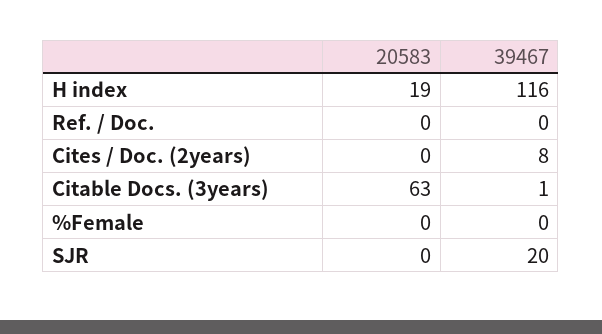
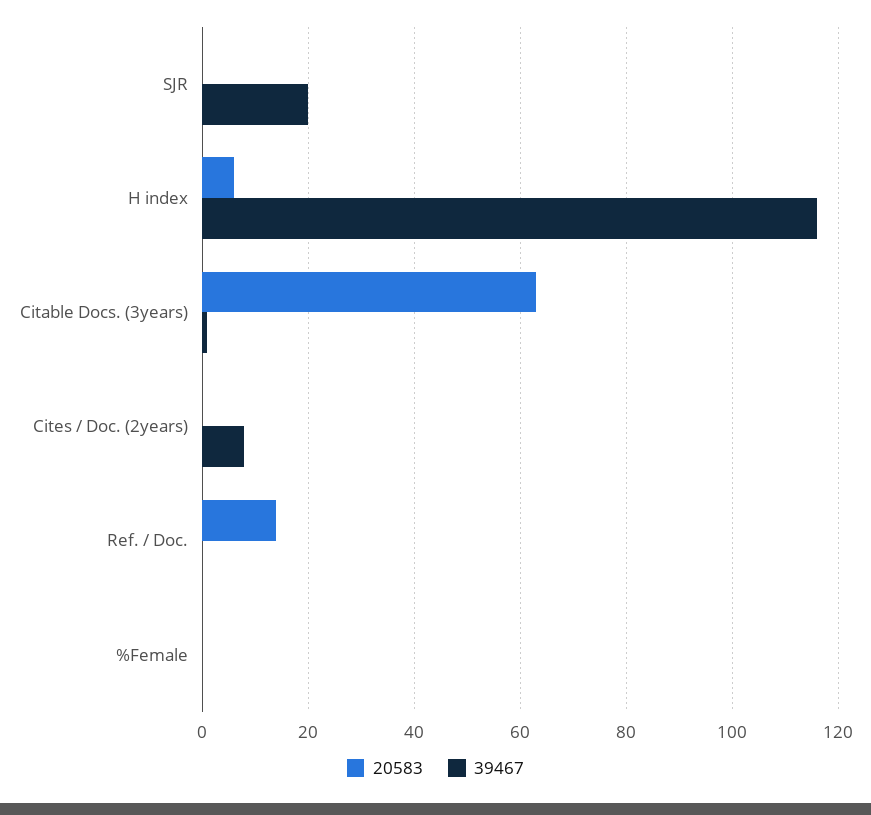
20583, H index: 19 -> 5
20583, Ref. / Doc.: 0 -> 15

